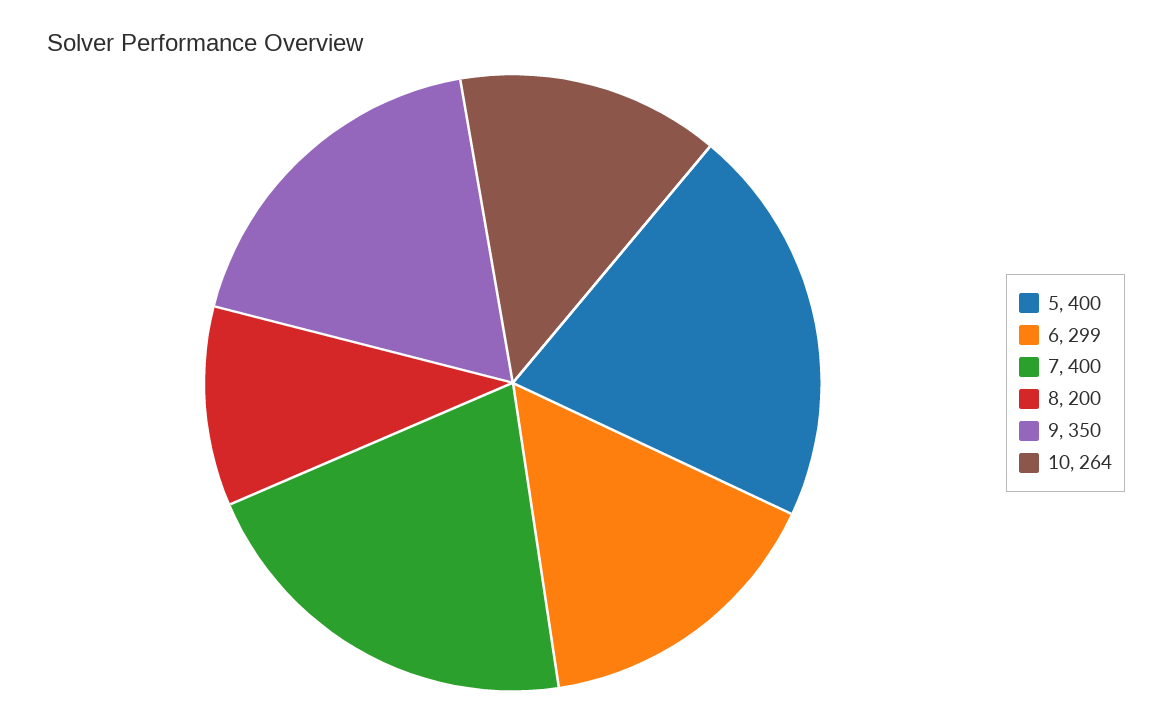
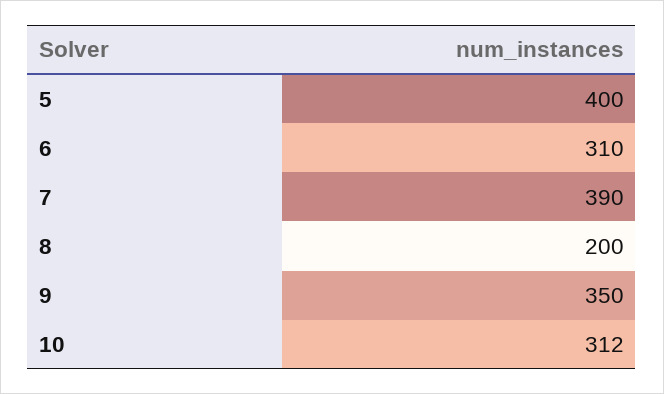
6: 299 -> 310
7: 400 -> 390
10: 264 -> 312

